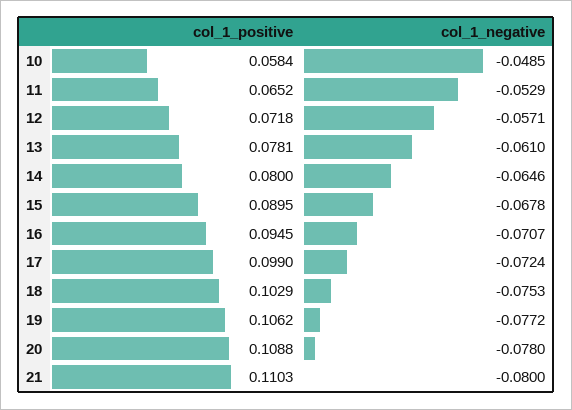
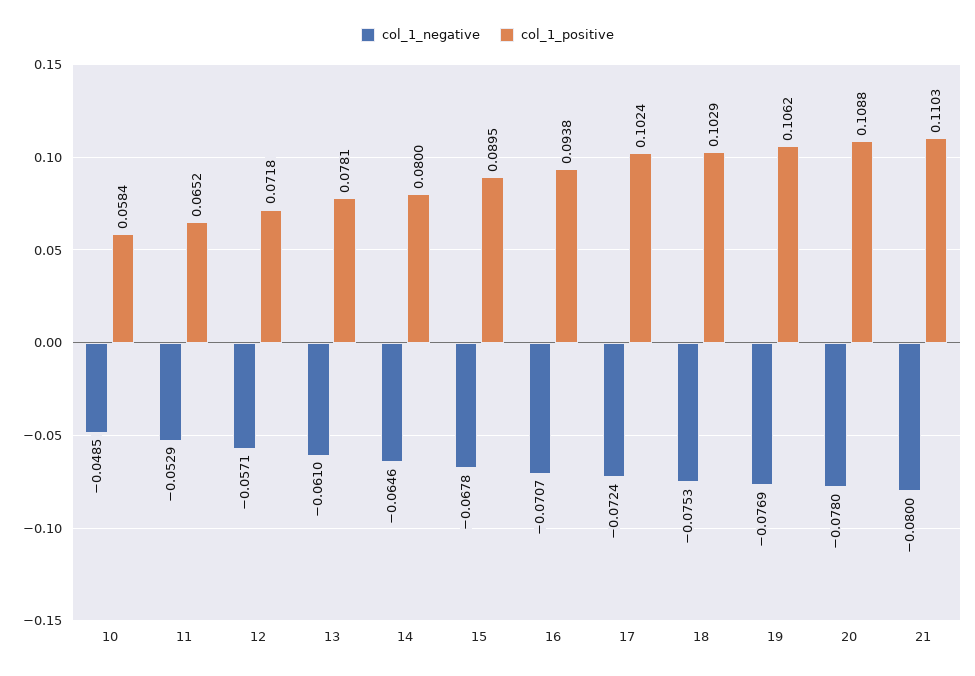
col_1_positive, 16: 0.0945 -> 0.0938
col_1_positive, 17: 0.099 -> 0.1024
col_1_negative, 19: -0.0772 -> -0.0769

